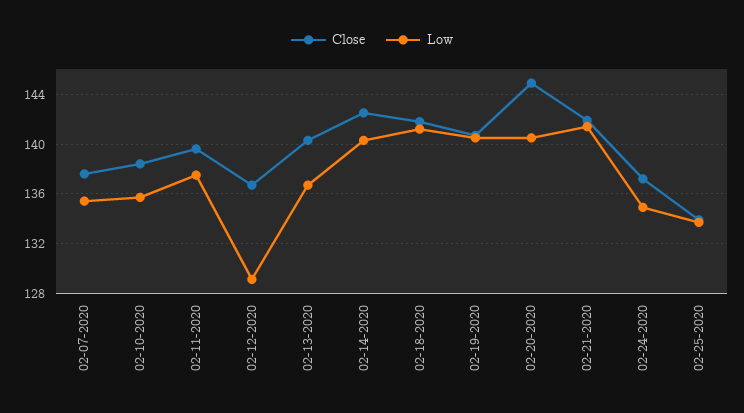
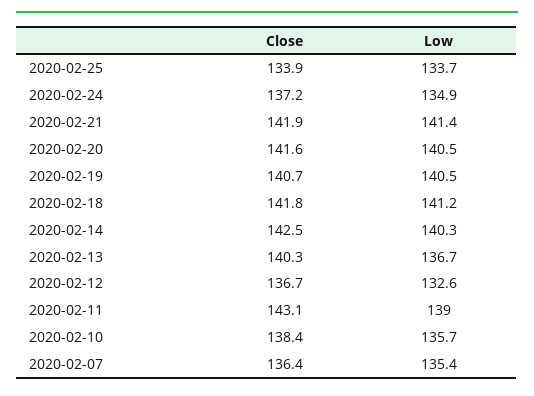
Close, 02-07-2020: 137.5 -> 136.4
Close, 02-11-2020: 139.5 -> 143.1
Low, 02-11-2020: 137.5 -> 139
Low, 02-12-2020: 129 -> 132.6
Close, 02-20-2020: 145 -> 141.6

